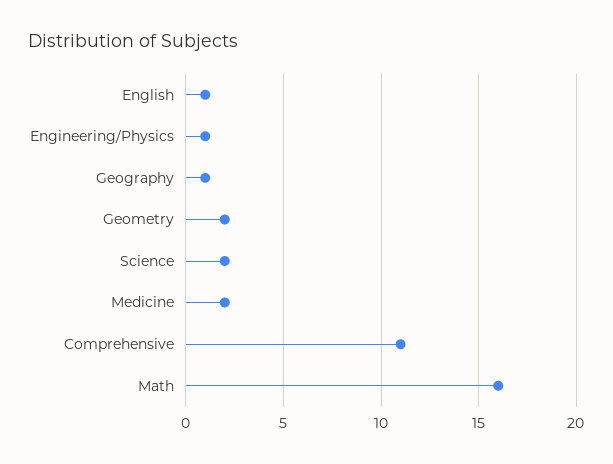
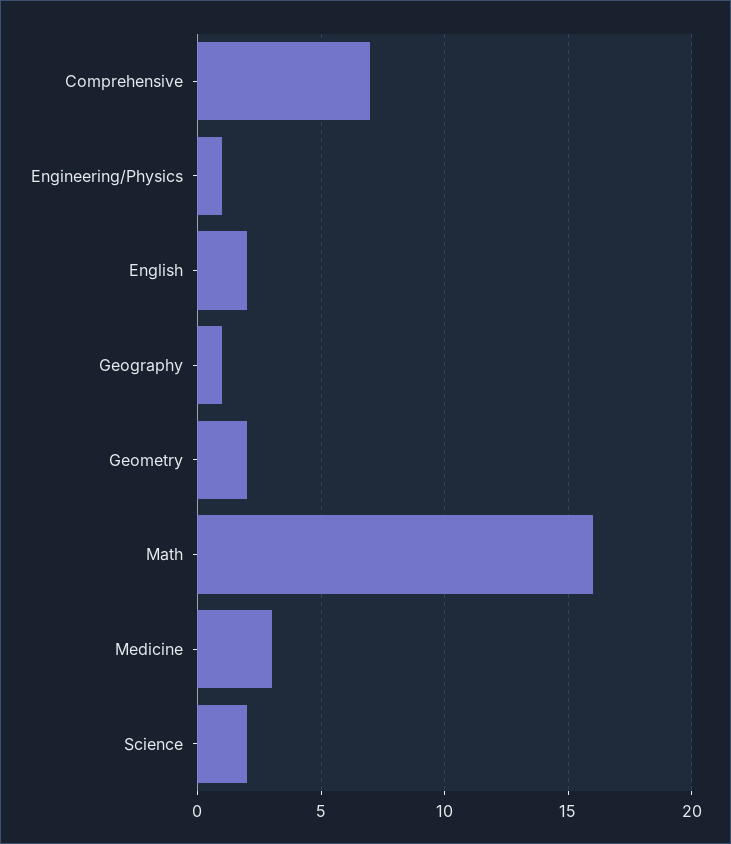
English: 1 -> 2
Medicine: 2 -> 3
Comprehensive: 11 -> 7

